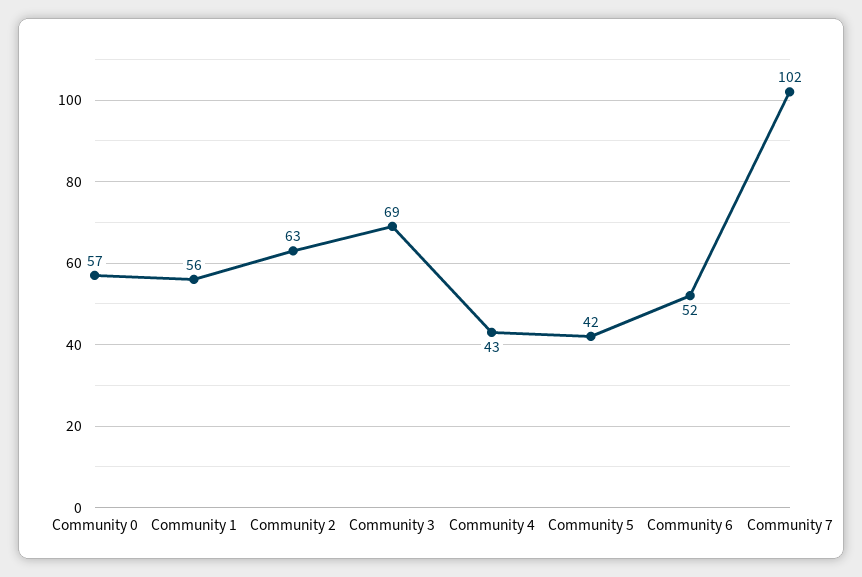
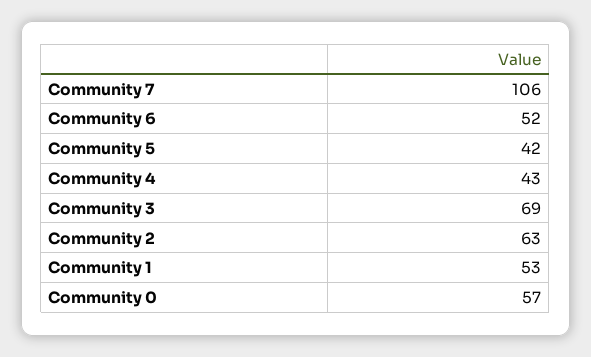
Community 1: 56 -> 53
Community 7: 102 -> 106

